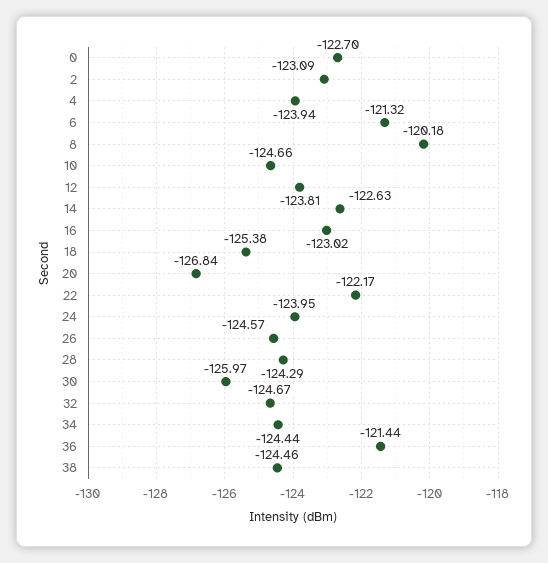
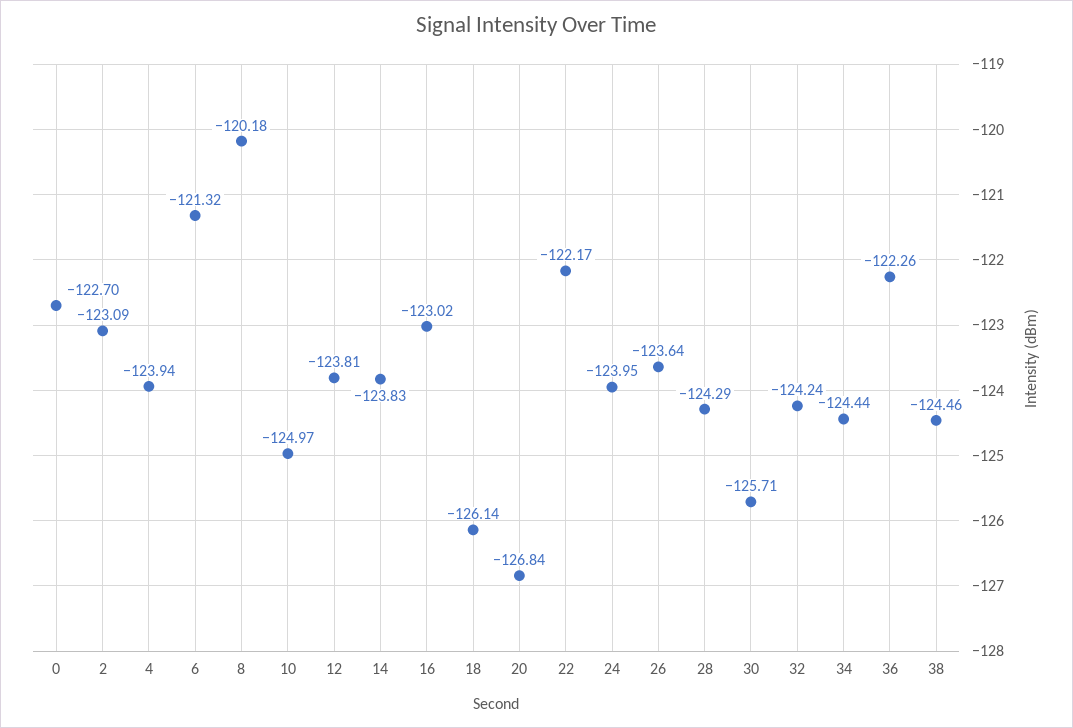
10: -124.66 -> -124.97
14: -122.63 -> -123.83
18: -125.38 -> -126.14
26: -124.57 -> -123.64
30: -125.97 -> -125.71
32: -124.67 -> -124.24
36: -121.44 -> -122.26

